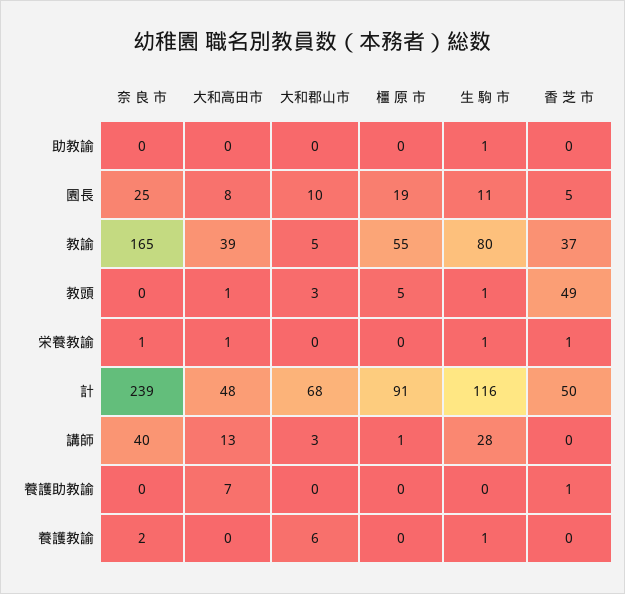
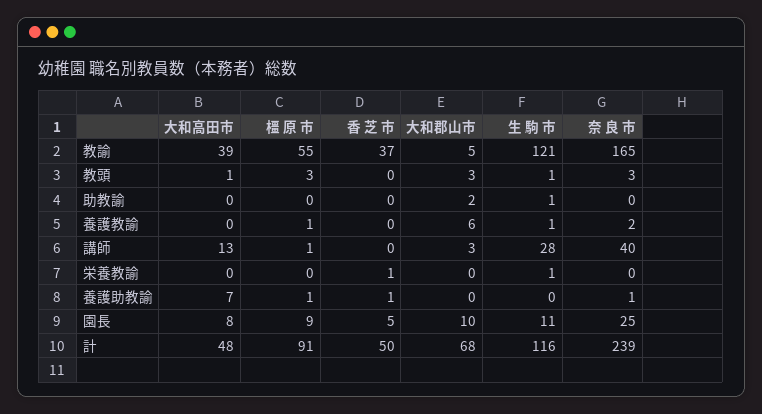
大和郡山市, 助教諭: 0 -> 2
橿 原 市, 園長: 19 -> 9
生 駒 市, 教諭: 80 -> 121
奈 良 市, 教頭: 0 -> 3
橿 原 市, 教頭: 5 -> 3
香 芝 市, 教頭: 49 -> 0
奈 良 市, 栄養教諭: 1 -> 0
大和高田市, 栄養教諭: 1 -> 0
奈 良 市, 養護助教諭: 0 -> 1
橿 原 市, 養護助教諭: 0 -> 1
橿 原 市, 養護教諭: 0 -> 1

